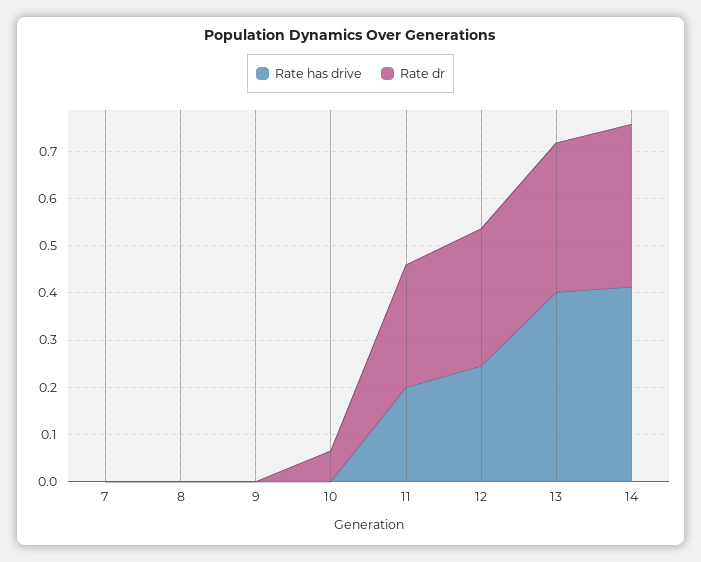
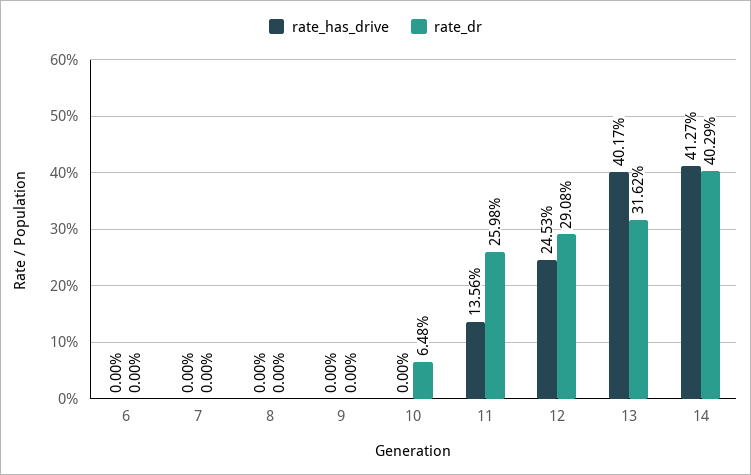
Rate has drive, 11: 0.2 -> 0.1356
Rate dr, 14: 0.34 -> 0.4029
Rate has drive, 6: none -> 0
Rate dr, 6: none -> 0

